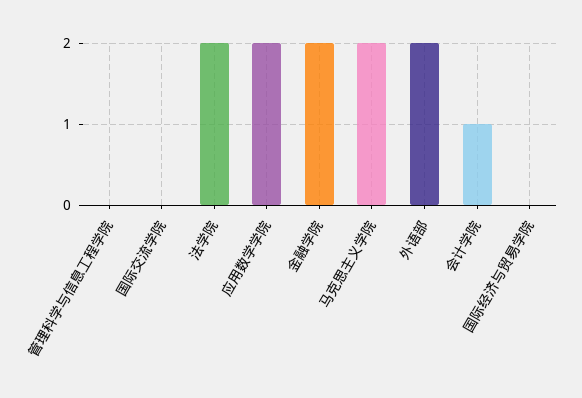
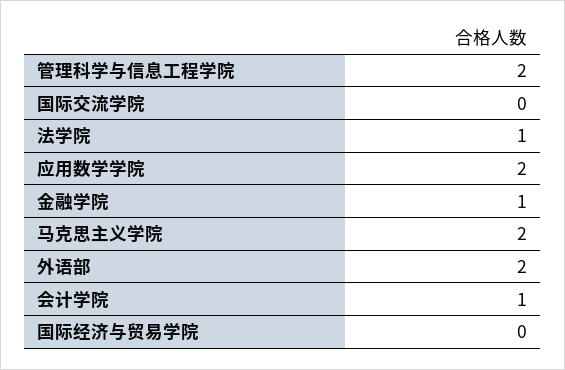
管理科学与信息工程学院: 0 -> 2
法学院: 2 -> 1
金融学院: 2 -> 1

